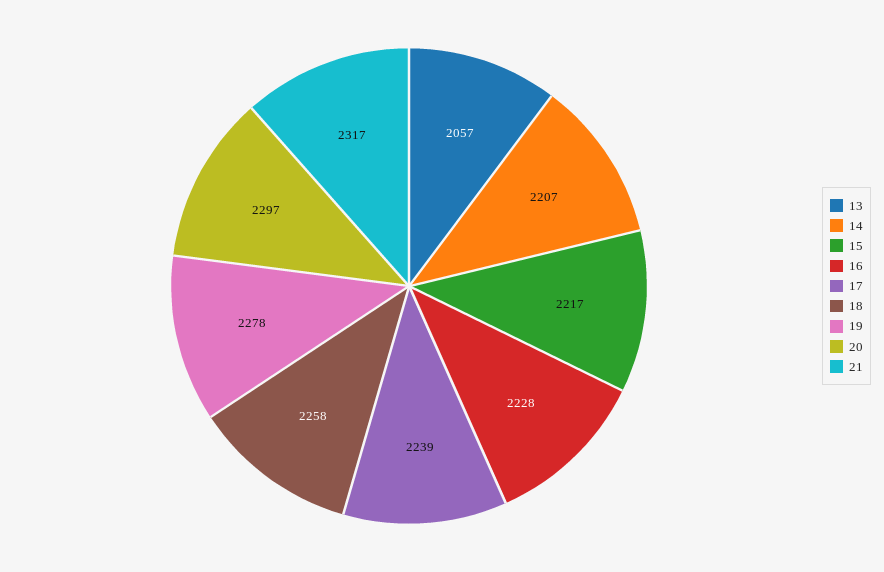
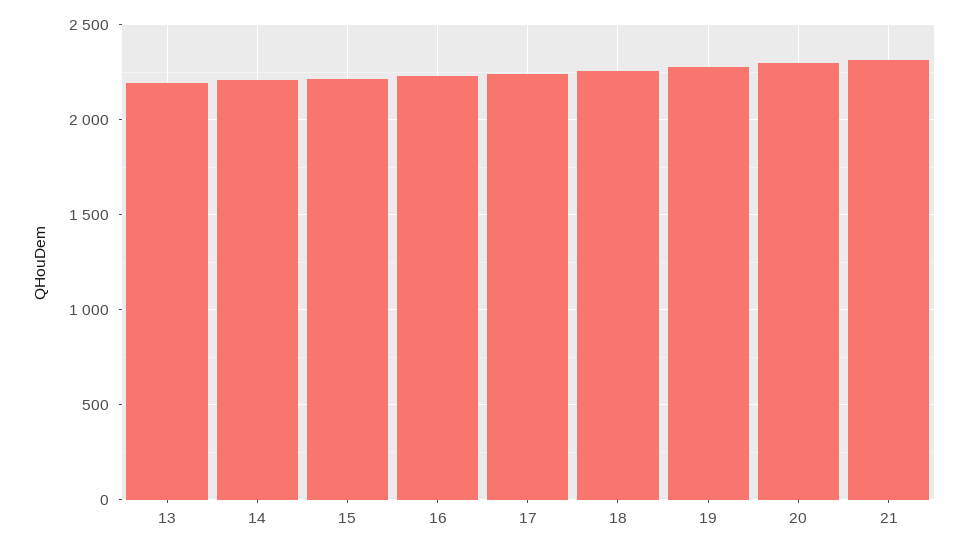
13: 2057 -> 2200

